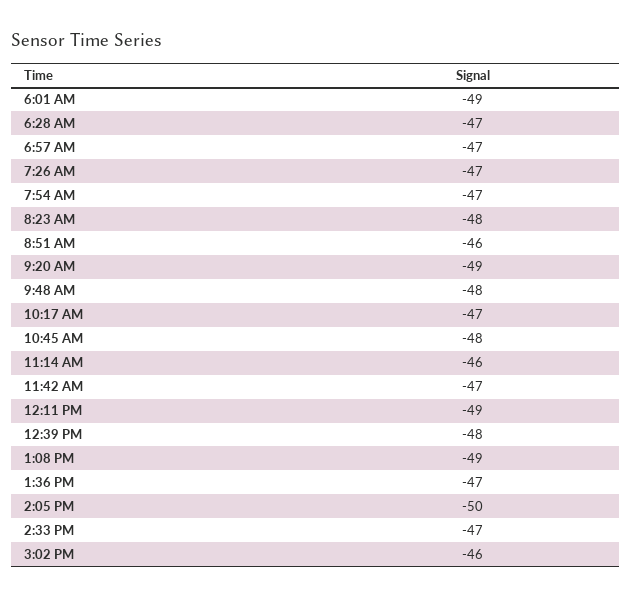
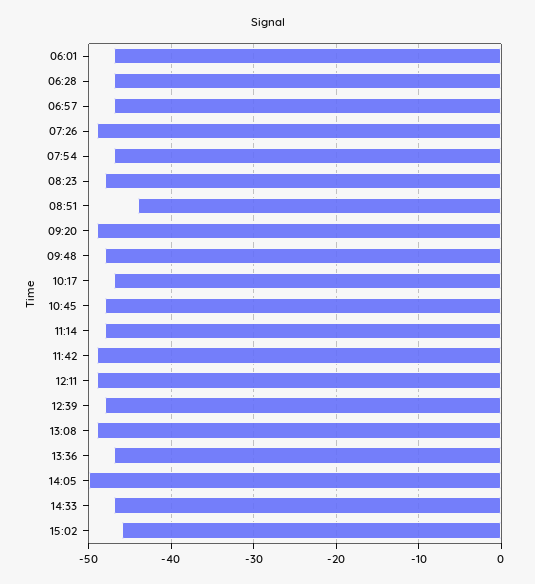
6:01 AM: -49 -> -47
7:26 AM: -47 -> -49
8:51 AM: -46 -> -44
11:14 AM: -46 -> -48
11:42 AM: -47 -> -49

